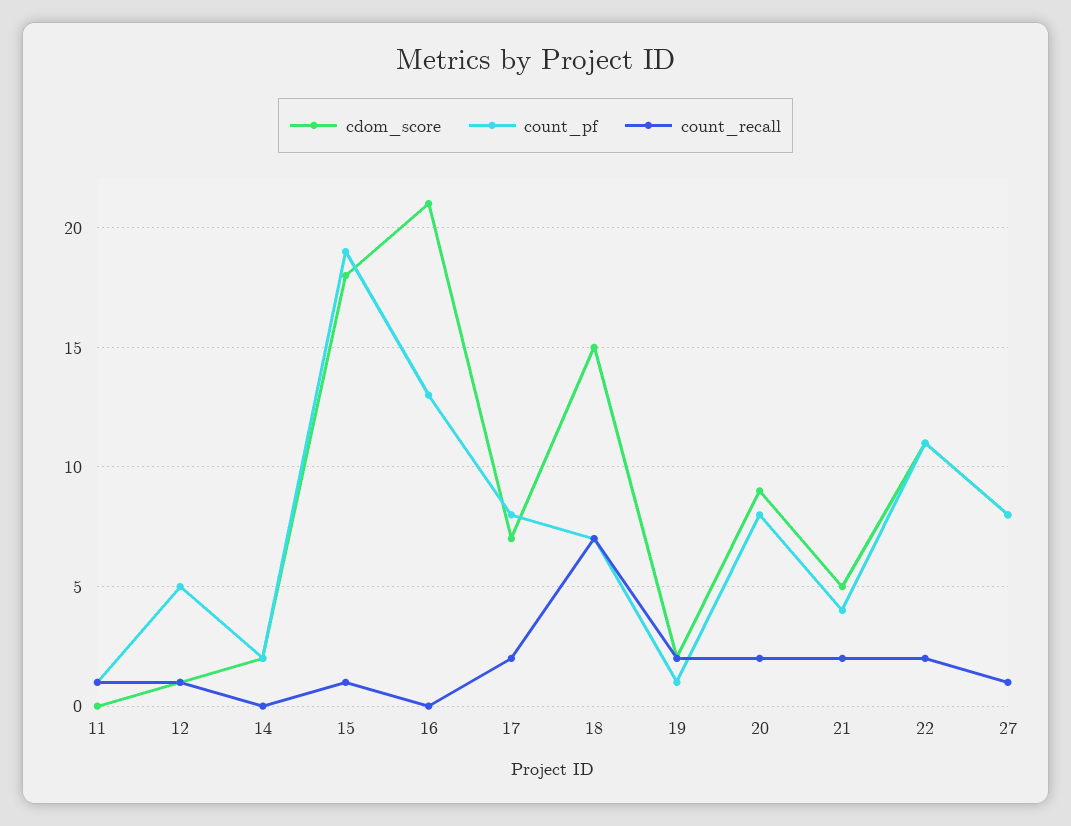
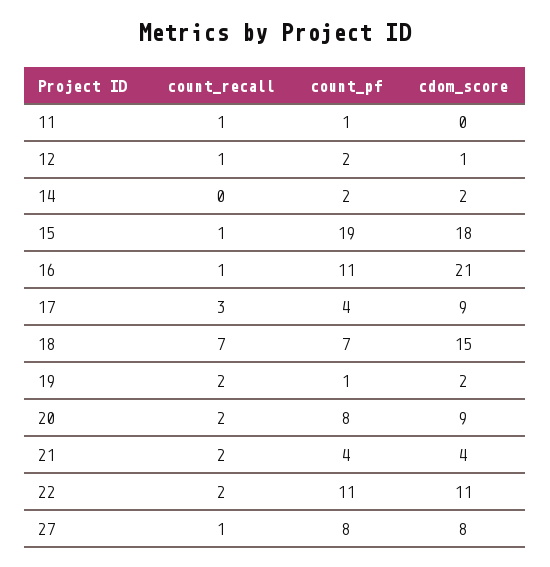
count_pf, 12: 5 -> 2
count_pf, 16: 13 -> 11
count_recall, 16: 0 -> 1
cdom_score, 17: 7 -> 9
count_pf, 17: 8 -> 4
count_recall, 17: 2 -> 3
cdom_score, 21: 5 -> 4

